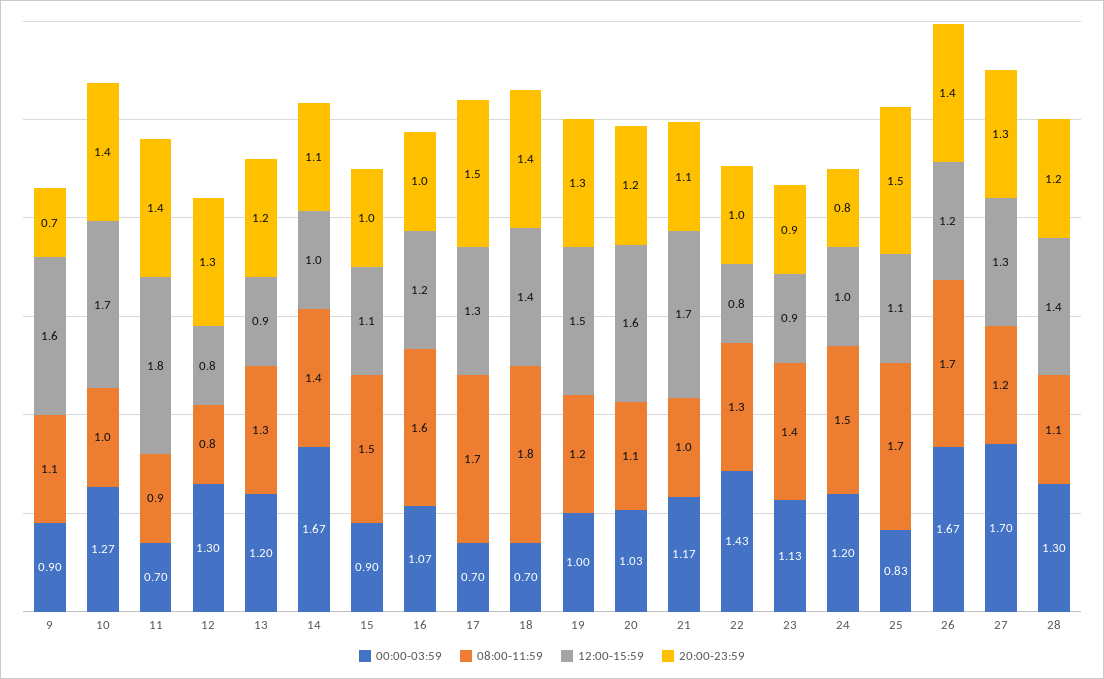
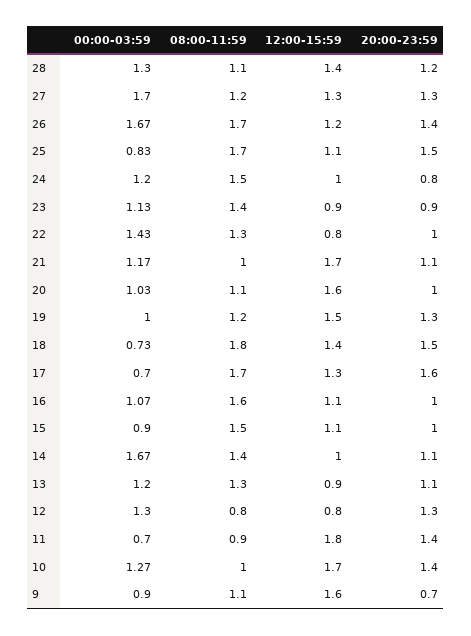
20:00-23:59, 13: 1.2 -> 1.1
12:00-15:59, 16: 1.2 -> 1.1
20:00-23:59, 17: 1.5 -> 1.6
00:00-03:59, 18: 0.7 -> 0.73
20:00-23:59, 18: 1.4 -> 1.5
20:00-23:59, 20: 1.2 -> 1

